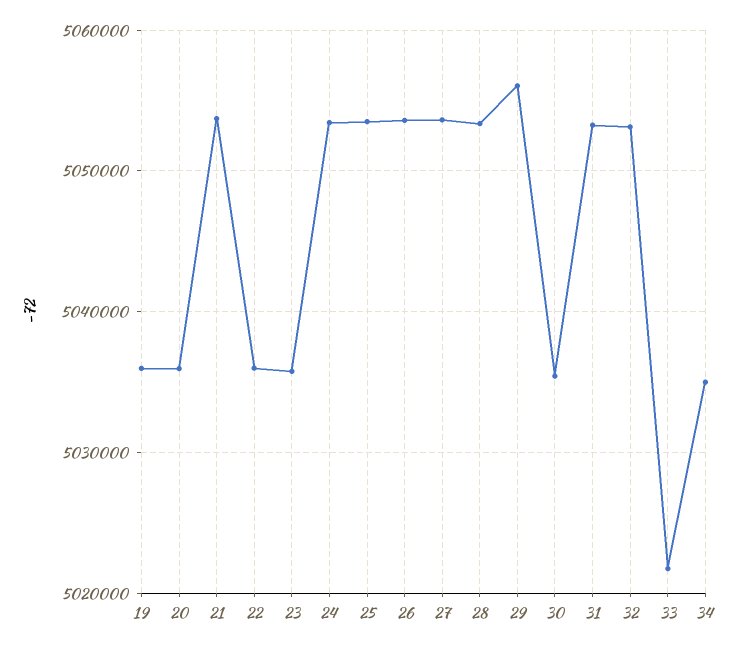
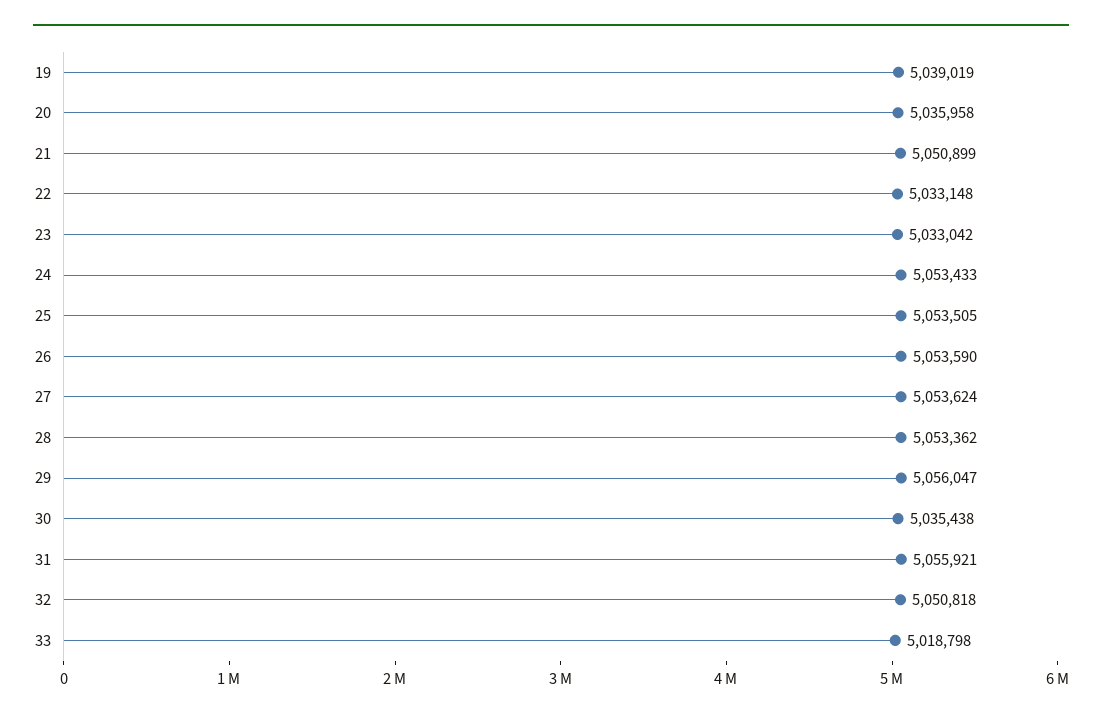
19: 5036000 -> 5039019
21: 5054000 -> 5050899
22: 5036000 -> 5033148
23: 5036000 -> 5033042
31: 5053000 -> 5055921
32: 5053000 -> 5050818
33: 5022000 -> 5018798
34: 5035000 -> none

